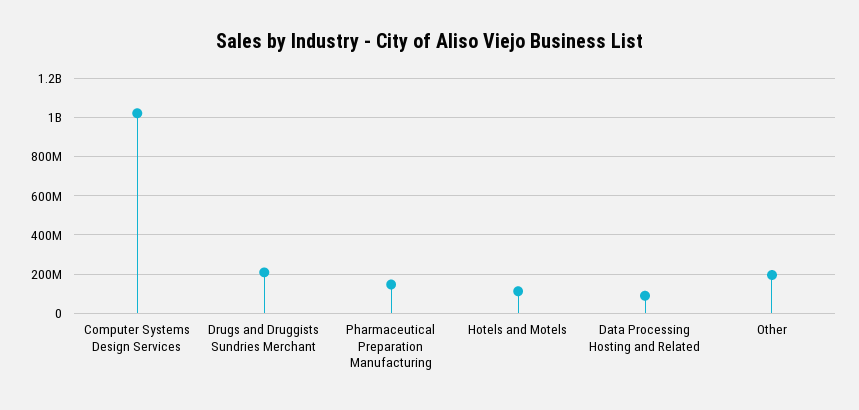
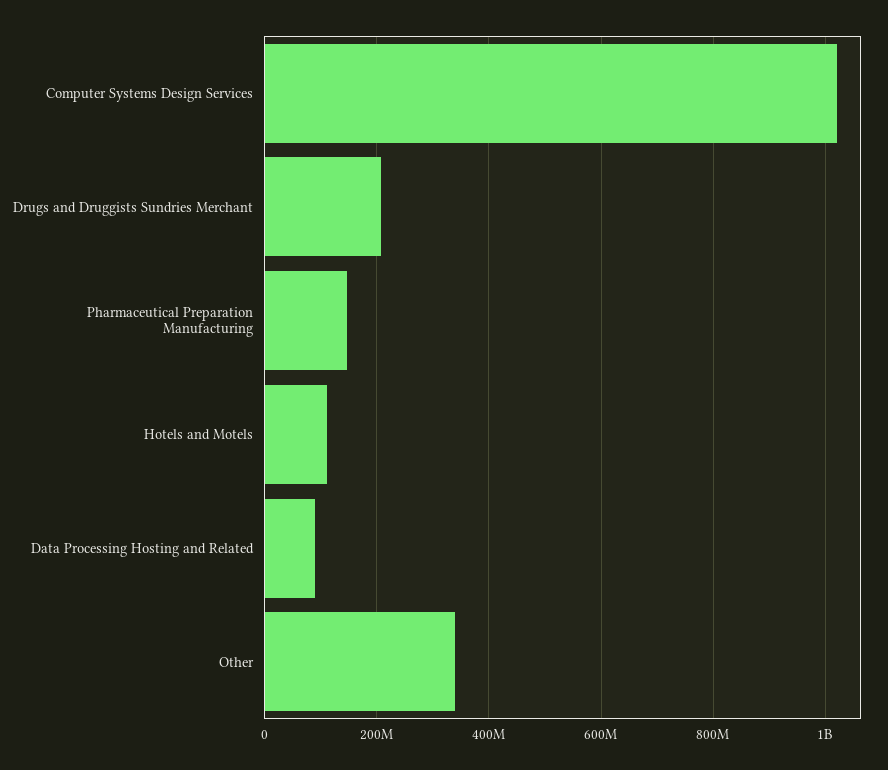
Other: 200000000 -> 340000000

